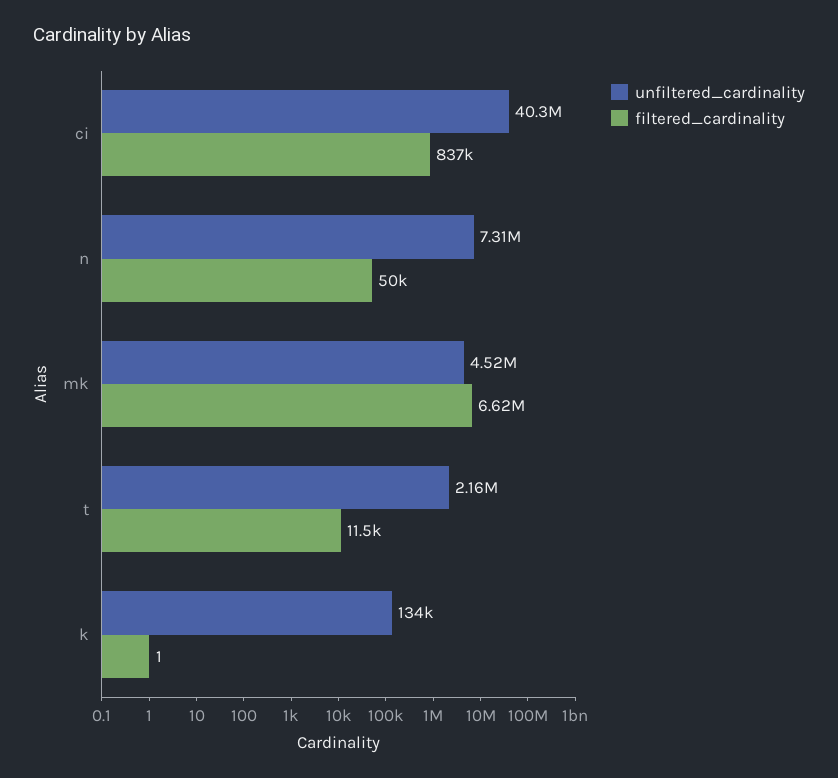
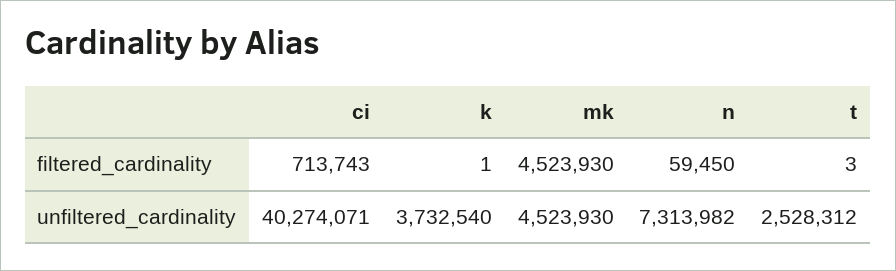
filtered_cardinality, ci: 837000 -> 713743
filtered_cardinality, n: 50000 -> 59450
filtered_cardinality, mk: 6620000 -> 4523930
unfiltered_cardinality, t: 2160000 -> 2528312
filtered_cardinality, t: 11500 -> 3
unfiltered_cardinality, k: 134000 -> 3732540

